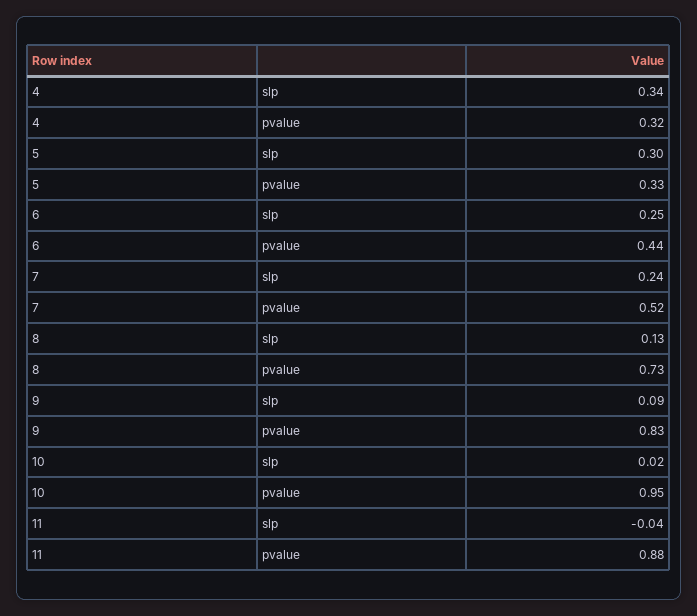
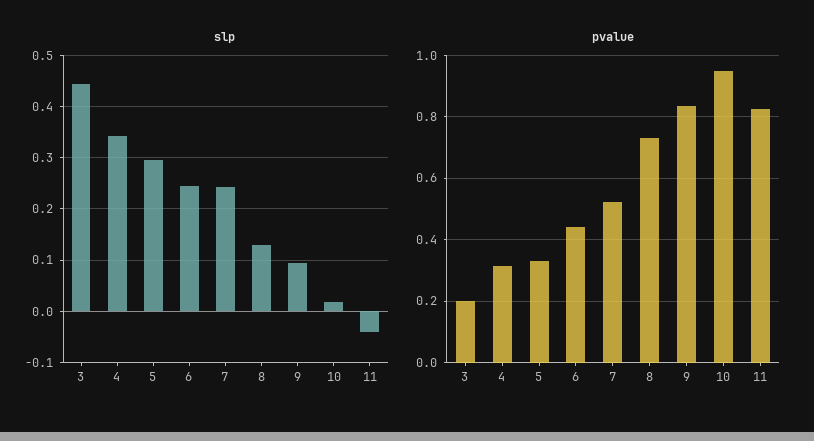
pvalue, 11: 0.88 -> 0.82
slp, 3: none -> 0.44
pvalue, 3: none -> 0.2

